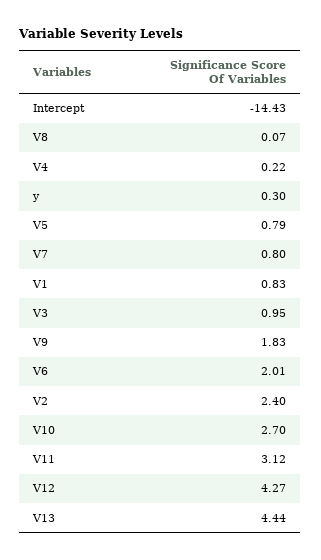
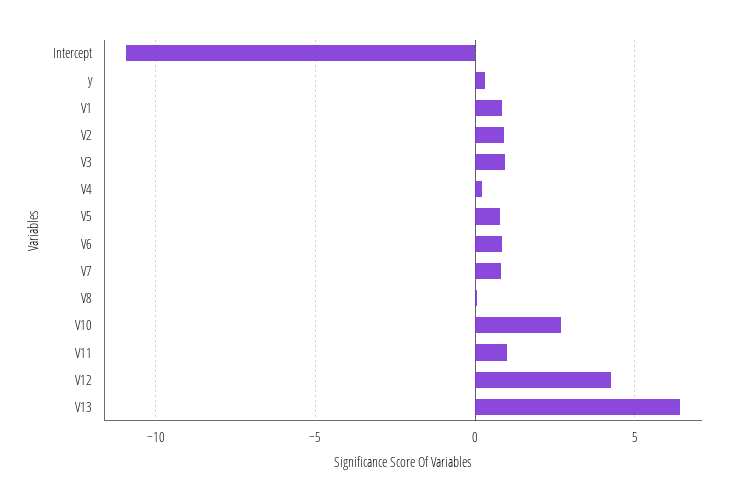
Intercept: -14.43 -> -11
V9: 1.83 -> none
V6: 2.01 -> 1
V2: 2.4 -> 1
V11: 3.12 -> 1
V13: 4.44 -> 6.5

